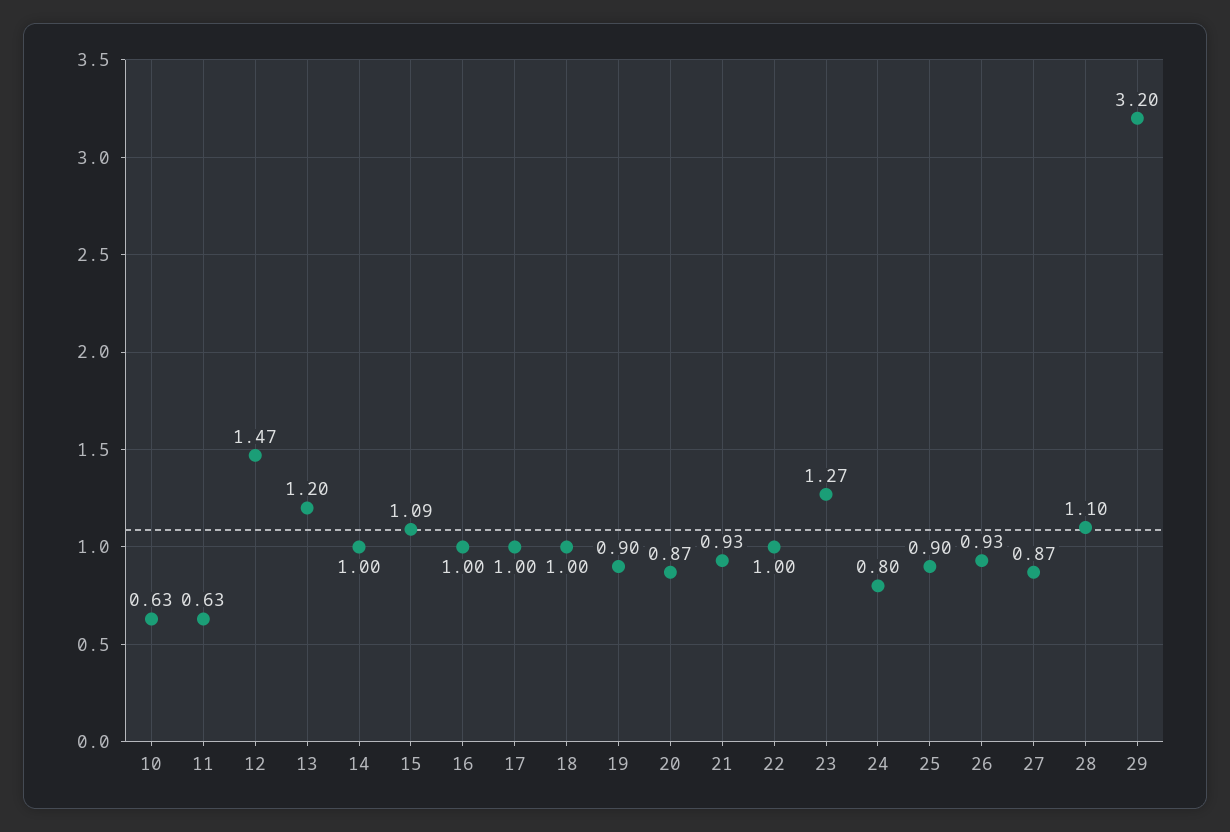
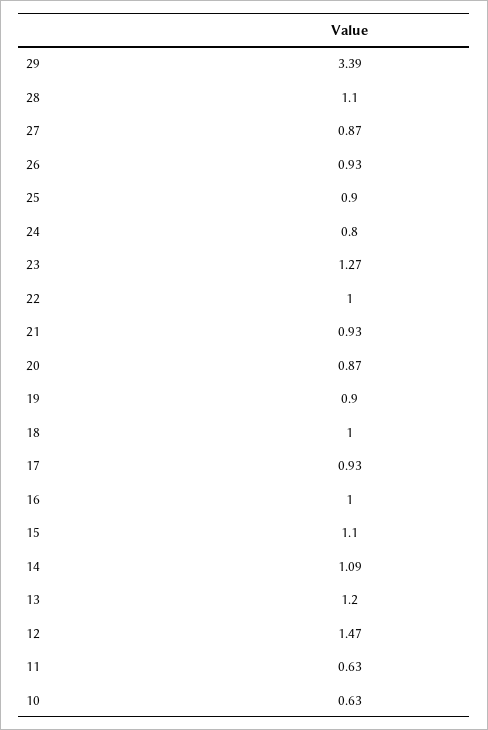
14: 1 -> 1.09
15: 1.09 -> 1.1
17: 1 -> 0.93
29: 3.2 -> 3.39

